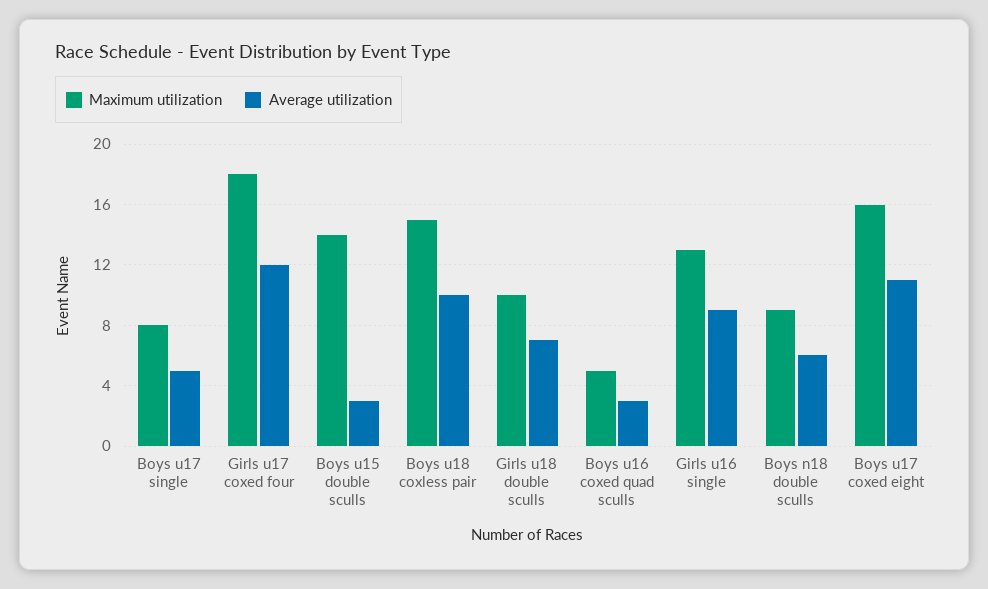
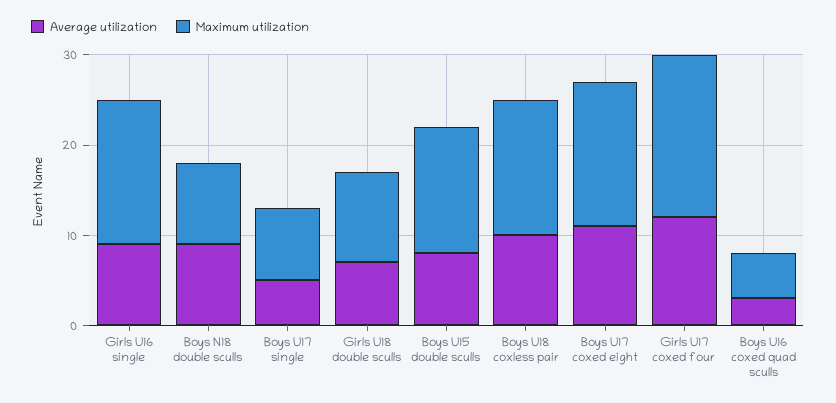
Average utilization, Boys u15 double sculls: 3 -> 8
Maximum utilization, Girls u16 single: 13 -> 16
Average utilization, Boys n18 double sculls: 6 -> 9

